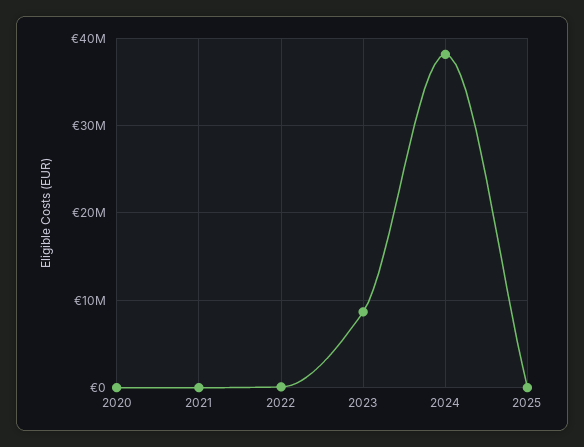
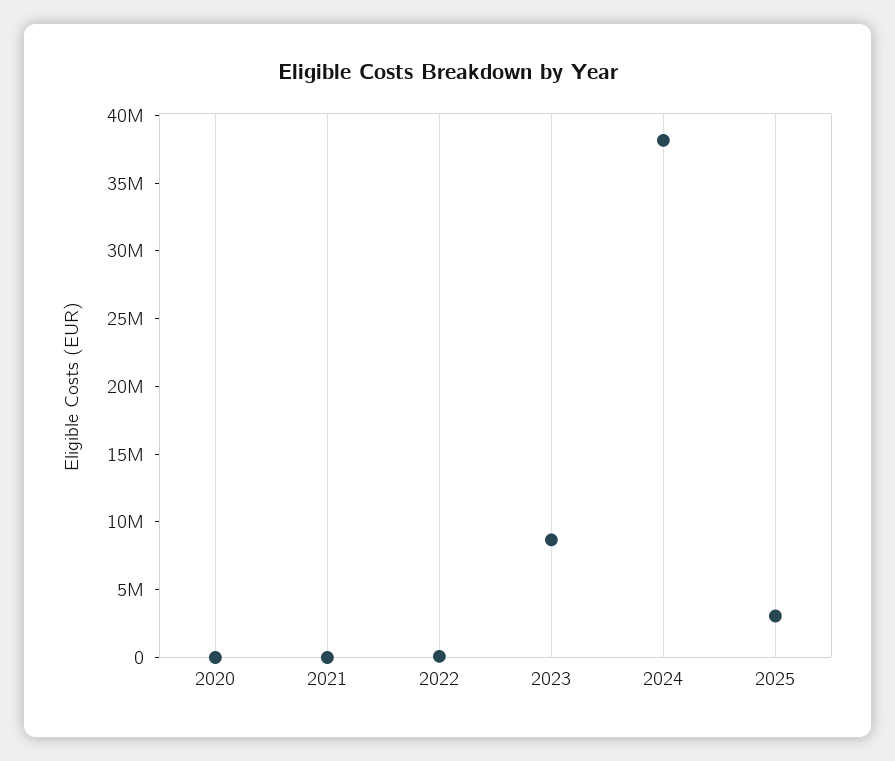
2025: 0 -> 3000000

